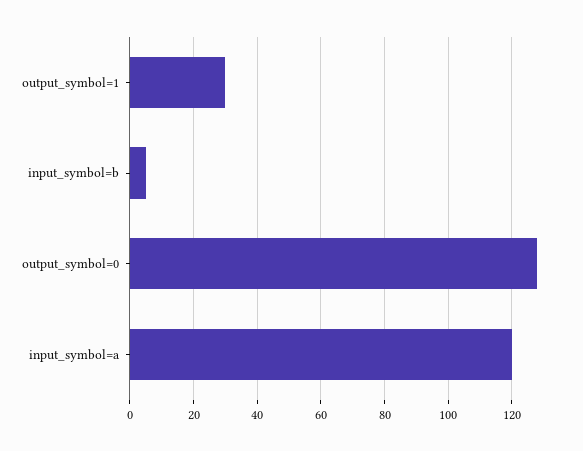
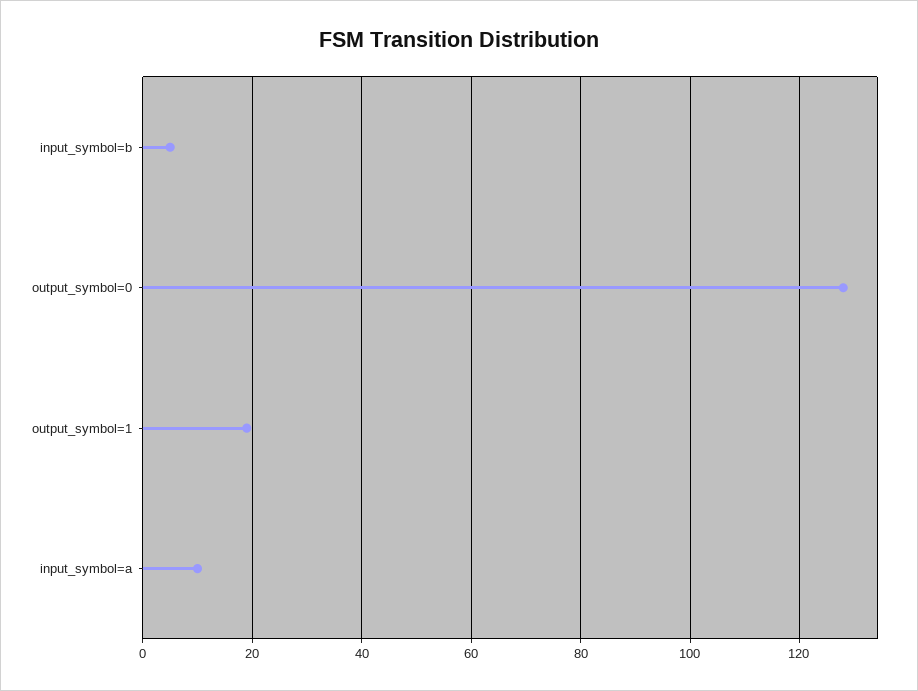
output_symbol=1: 30 -> 20
input_symbol=a: 120 -> 10

